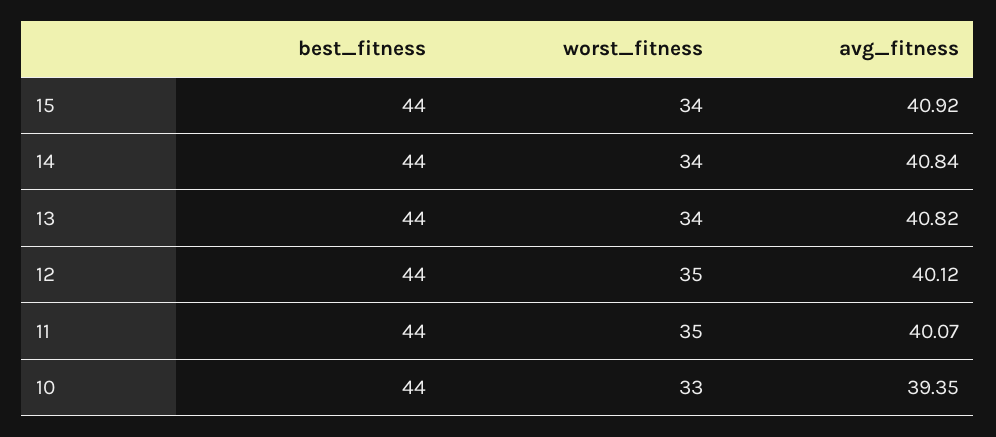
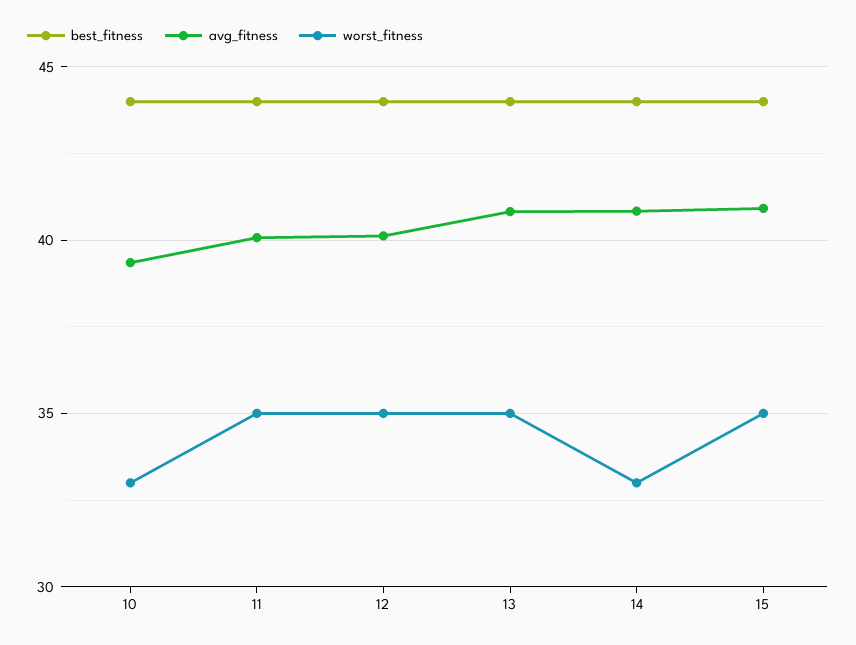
worst_fitness, 15: 34 -> 35
worst_fitness, 14: 34 -> 33
worst_fitness, 13: 34 -> 35

